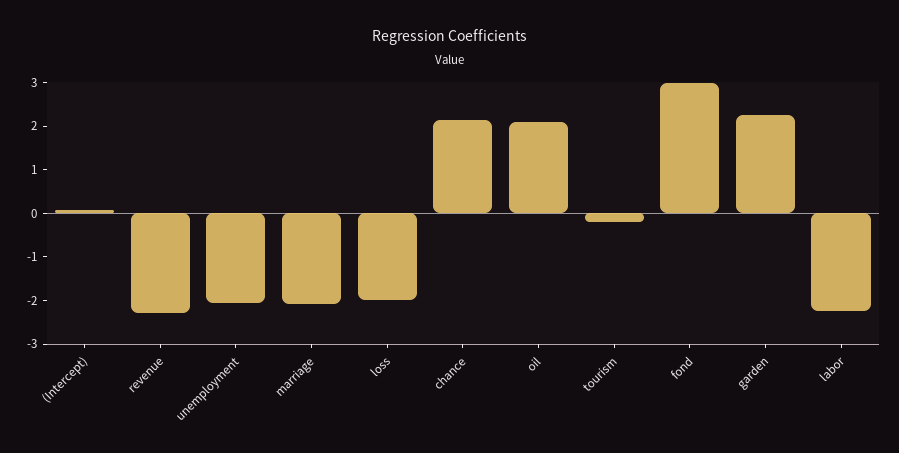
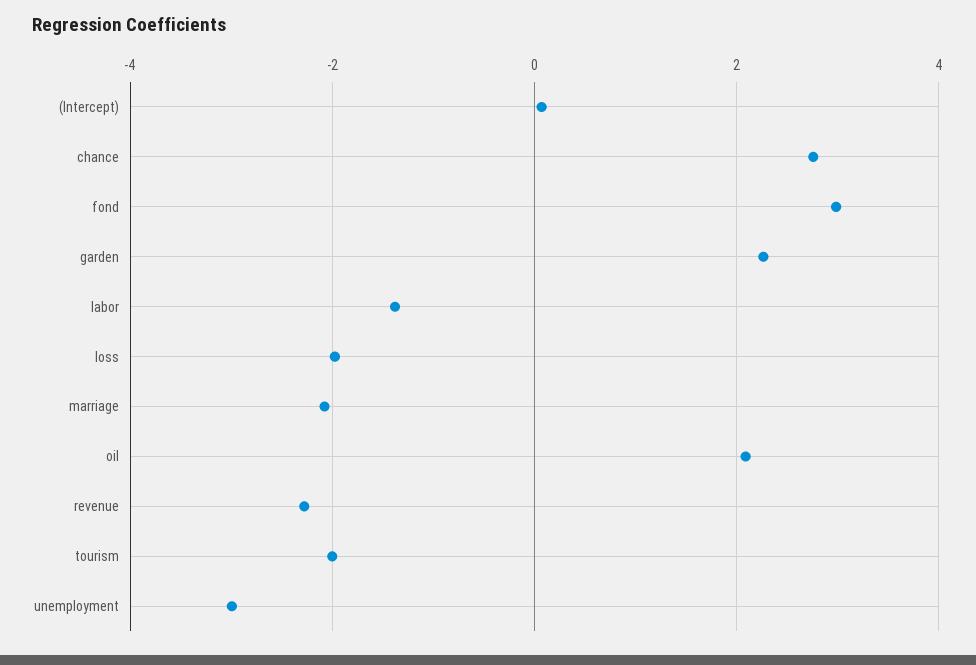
unemployment: -2 -> -3
chance: 2.2 -> 2.8
tourism: -0.2 -> -2
labor: -2.2 -> -1.4

